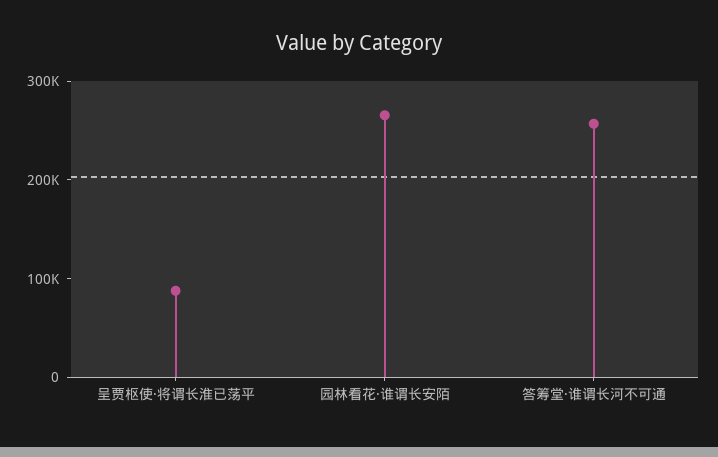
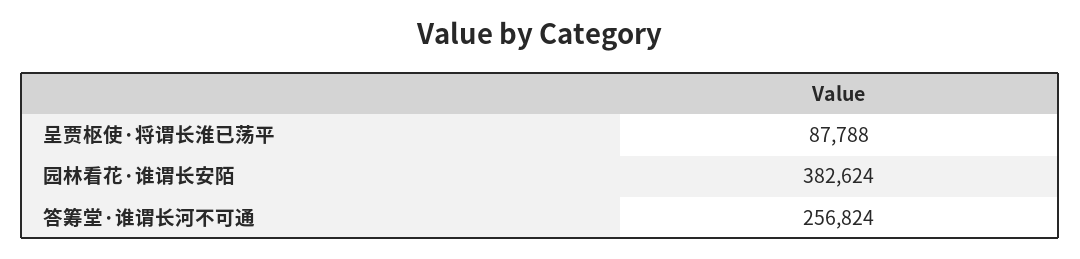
园林看花·谁谓长安陌: 260000 -> 382624

